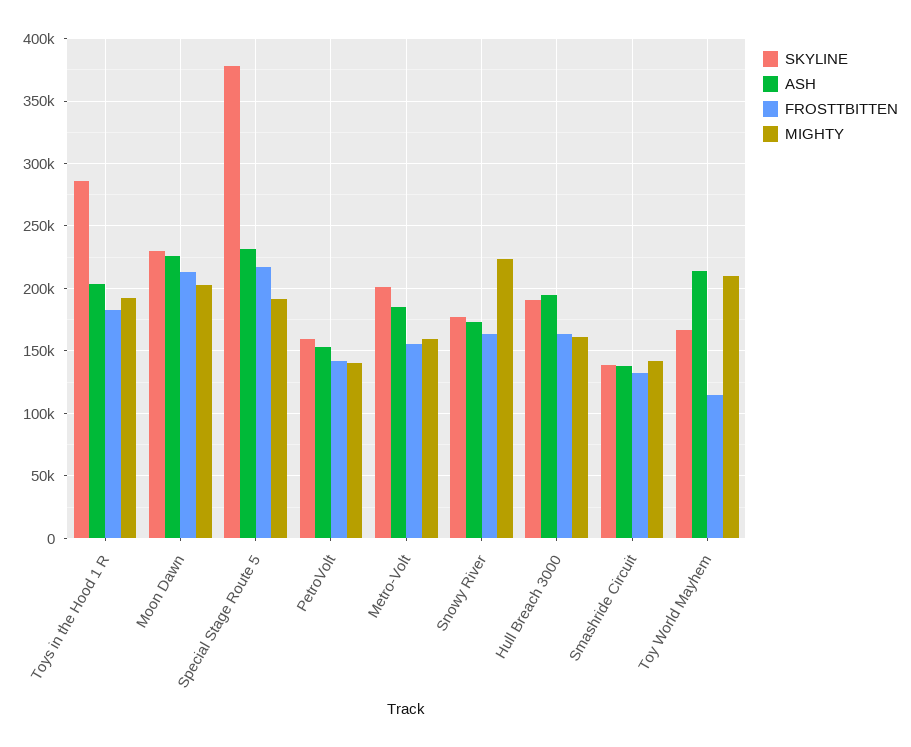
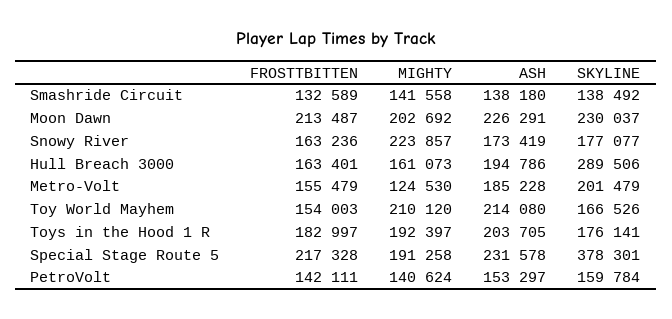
SKYLINE, Toys in the Hood 1 R: 285000 -> 176141
MIGHTY, Metro-Volt: 160000 -> 124530
SKYLINE, Hull Breach 3000: 190000 -> 289506
FROSTTBITTEN, Toy World Mayhem: 115000 -> 154003

